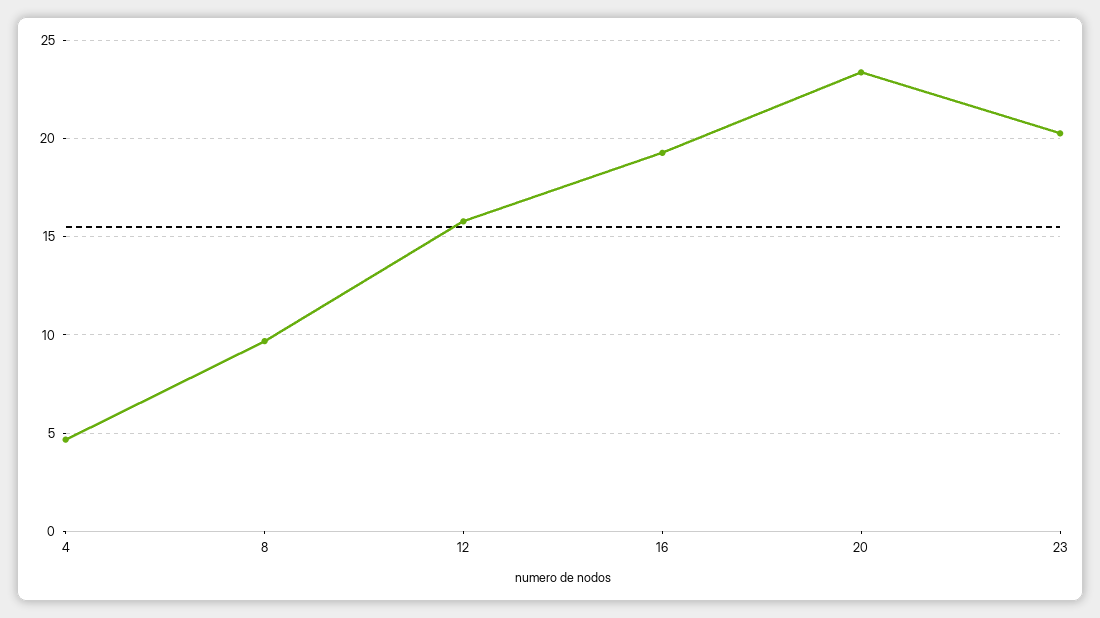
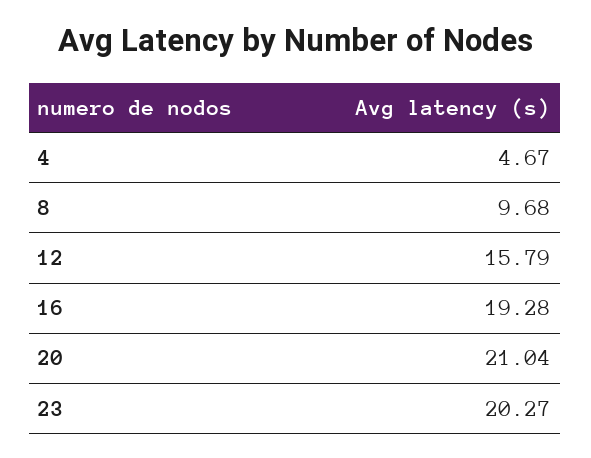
20: 23.5 -> 21.04

